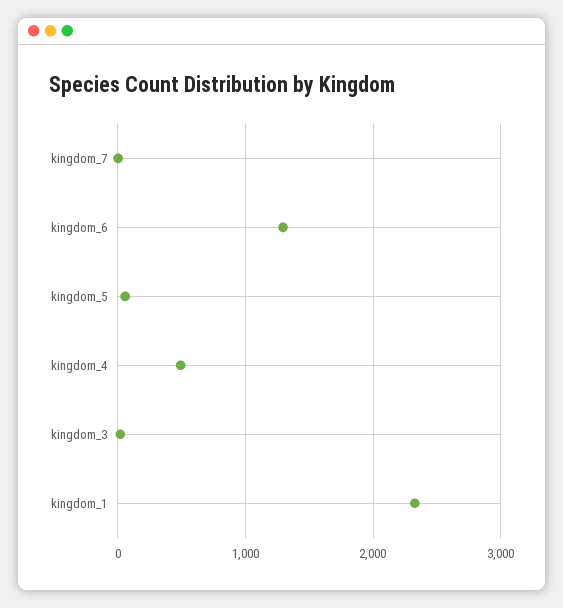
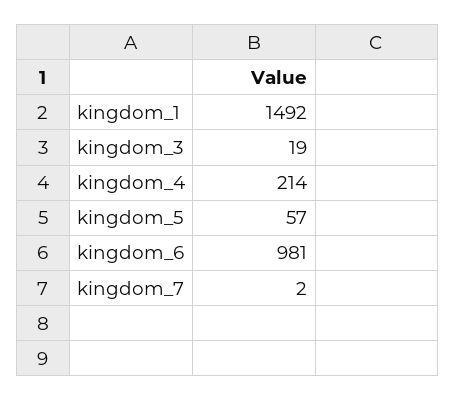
kingdom_6: 1300 -> 981
kingdom_4: 500 -> 214
kingdom_1: 2300 -> 1492

